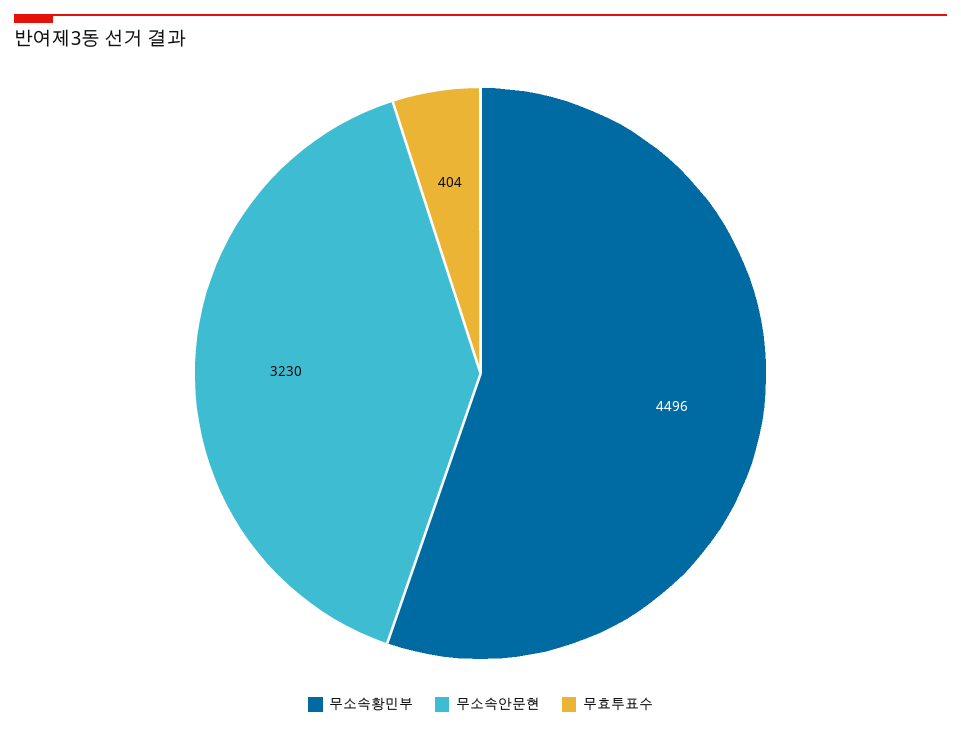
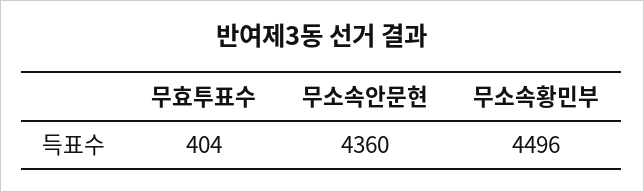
무소속안문현: 3230 -> 4360

